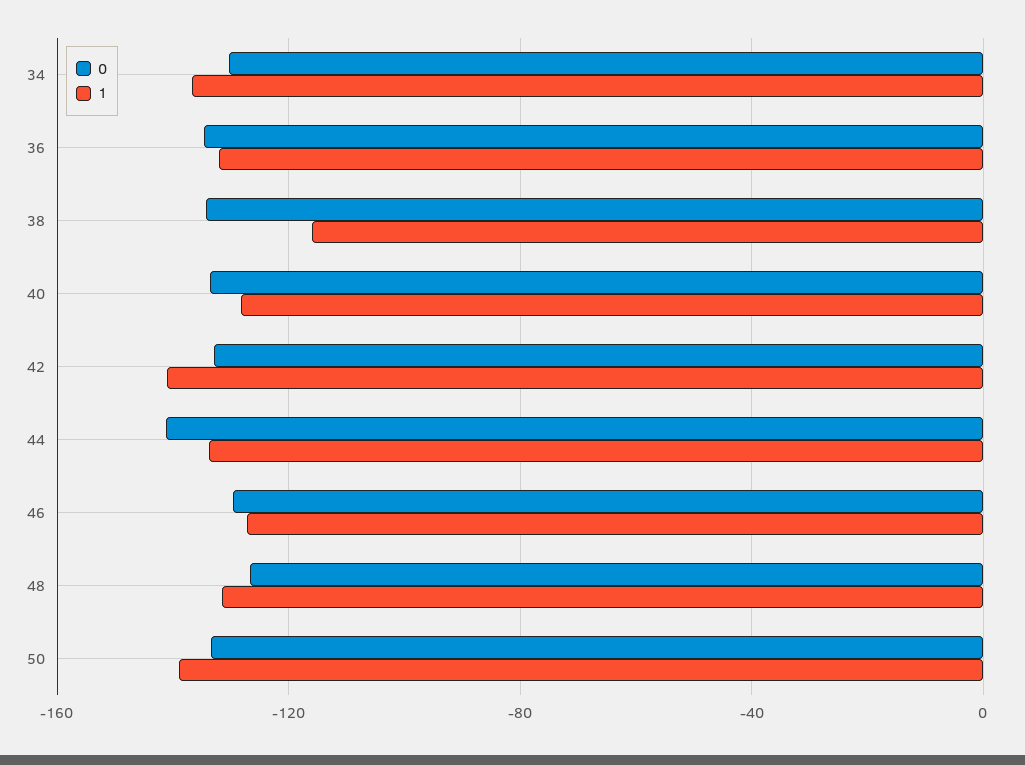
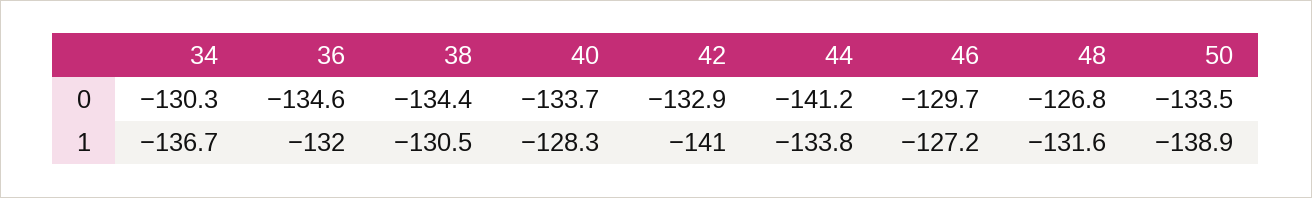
1, 38: -115 -> -130.5

